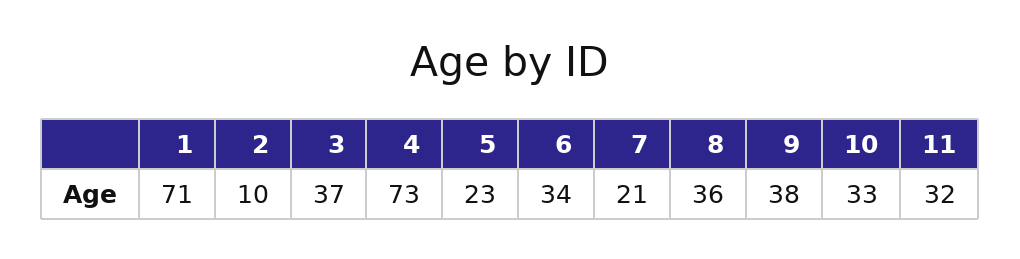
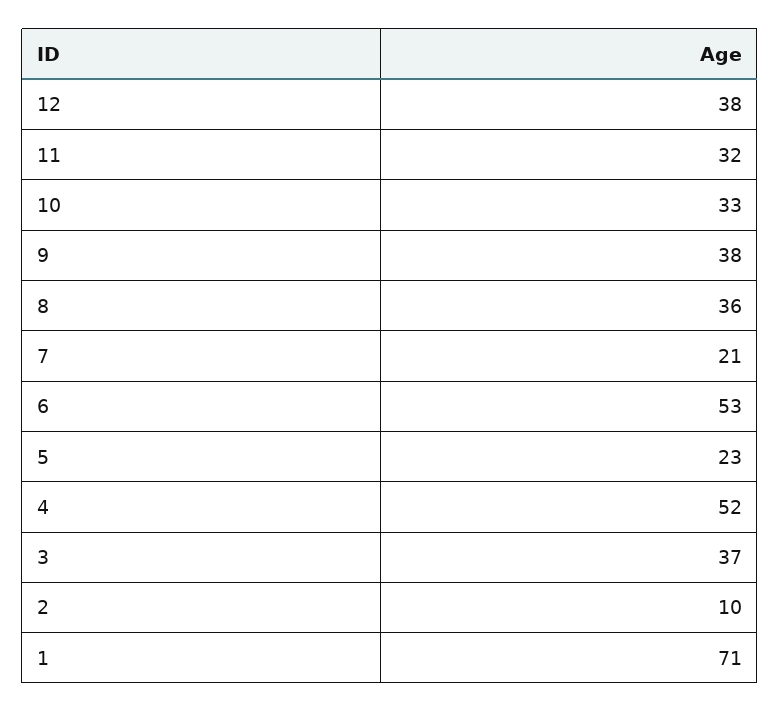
4: 73 -> 52
6: 34 -> 53
12: none -> 38

